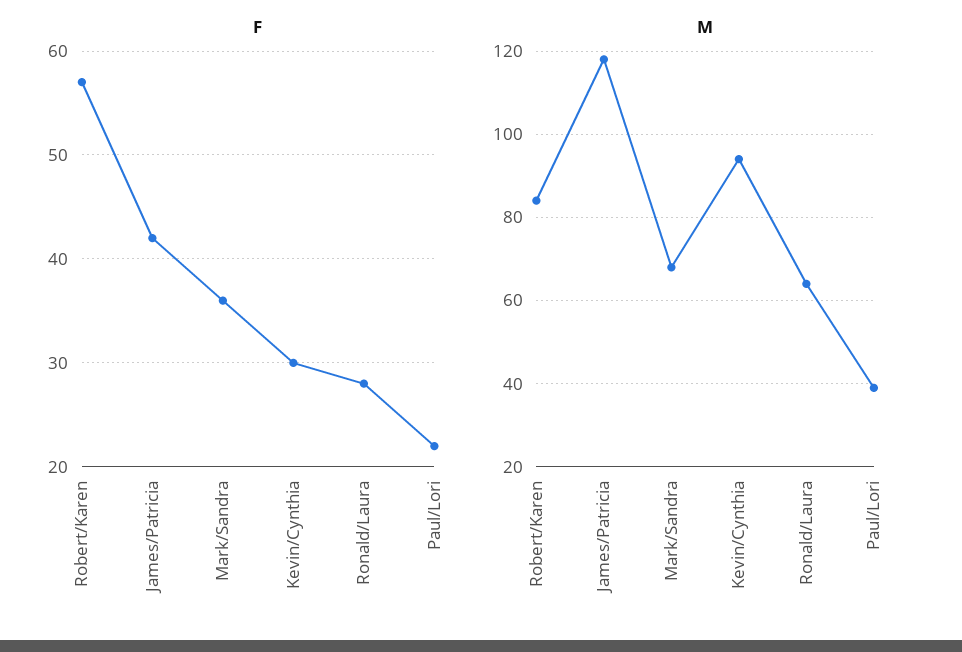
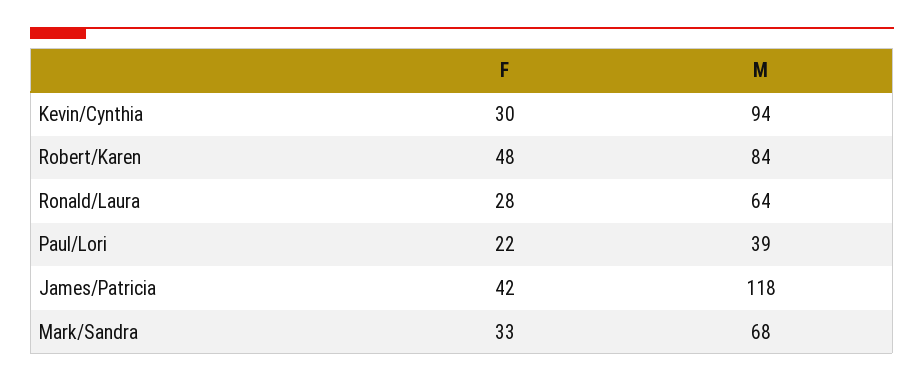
F, Robert/Karen: 57 -> 48
F, Mark/Sandra: 36 -> 33

